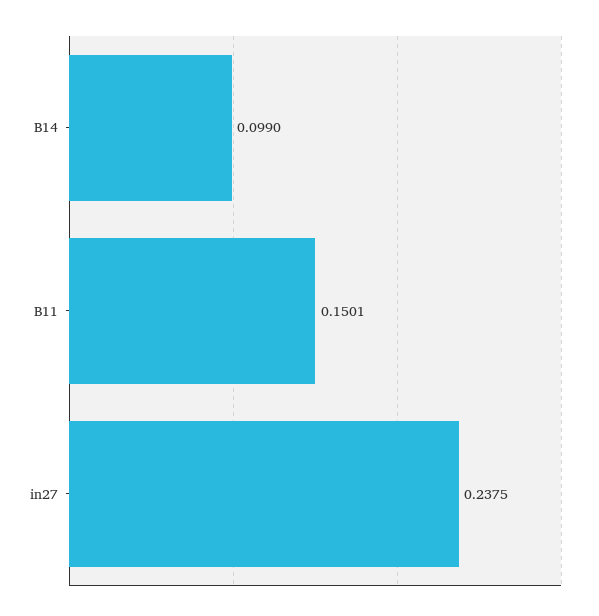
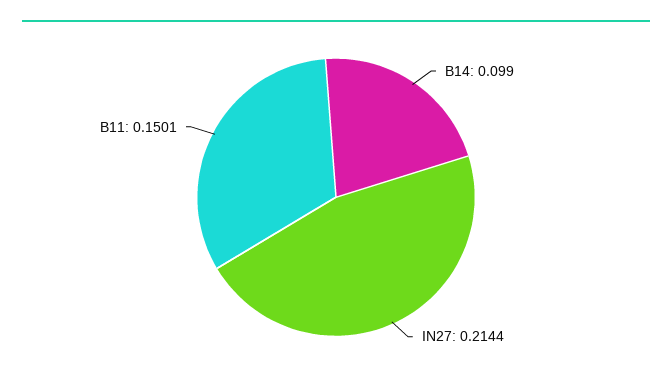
in27: 0.2375 -> 0.2144

